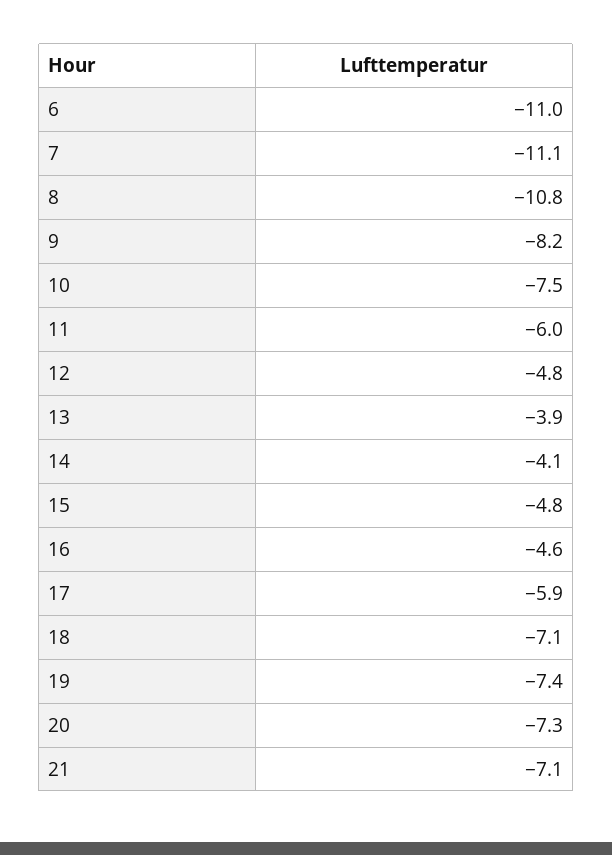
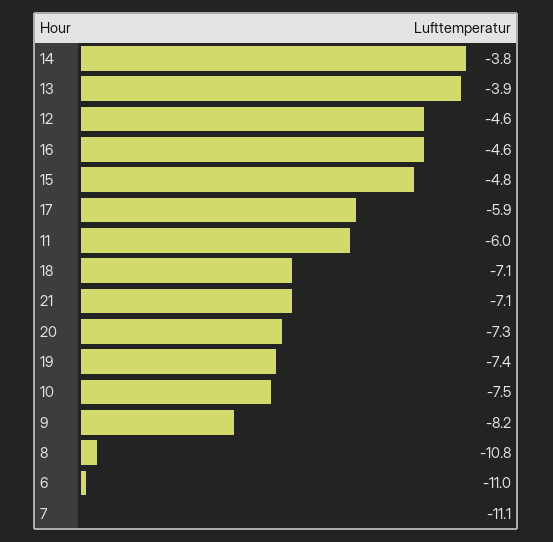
12: -4.8 -> -4.6
14: -4.1 -> -3.8

